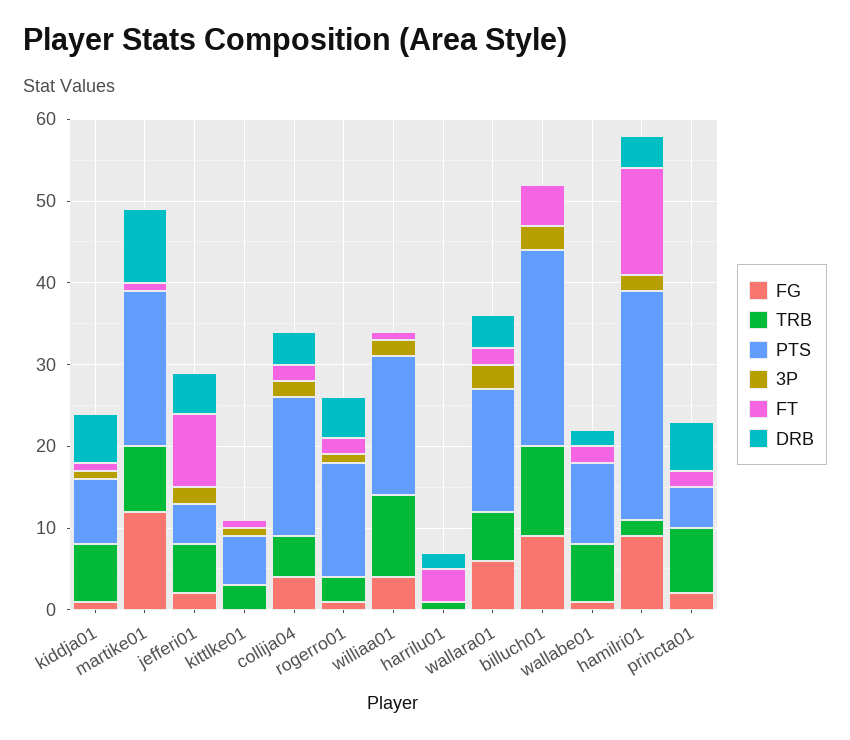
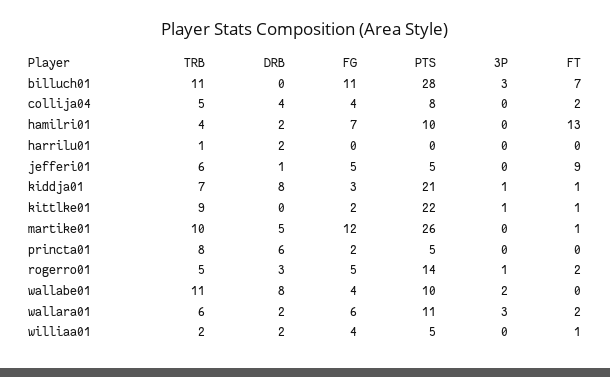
FG, kiddja01: 1 -> 3
PTS, kiddja01: 8 -> 21
DRB, kiddja01: 6 -> 8
TRB, martike01: 8 -> 10
PTS, martike01: 19 -> 26
DRB, martike01: 9 -> 5
FG, jefferi01: 2 -> 5
3P, jefferi01: 2 -> 0
DRB, jefferi01: 5 -> 1
FG, kittlke01: 0 -> 2
TRB, kittlke01: 3 -> 9
PTS, kittlke01: 6 -> 22
PTS, collija04: 17 -> 8
3P, collija04: 2 -> 0
FG, rogerro01: 1 -> 5
TRB, rogerro01: 3 -> 5
DRB, rogerro01: 5 -> 3
TRB, williaa01: 10 -> 2
PTS, williaa01: 17 -> 5
3P, williaa01: 2 -> 0
DRB, williaa01: 0 -> 2
FT, harrilu01: 4 -> 0
PTS, wallara01: 15 -> 11
DRB, wallara01: 4 -> 2
FG, billuch01: 9 -> 11
PTS, billuch01: 24 -> 28
FT, billuch01: 5 -> 7
FG, wallabe01: 1 -> 4
TRB, wallabe01: 7 -> 11
3P, wallabe01: 0 -> 2
FT, wallabe01: 2 -> 0
DRB, wallabe01: 2 -> 8
FG, hamilri01: 9 -> 7
TRB, hamilri01: 2 -> 4
PTS, hamilri01: 28 -> 10
3P, hamilri01: 2 -> 0
DRB, hamilri01: 4 -> 2
FT, princta01: 2 -> 0

